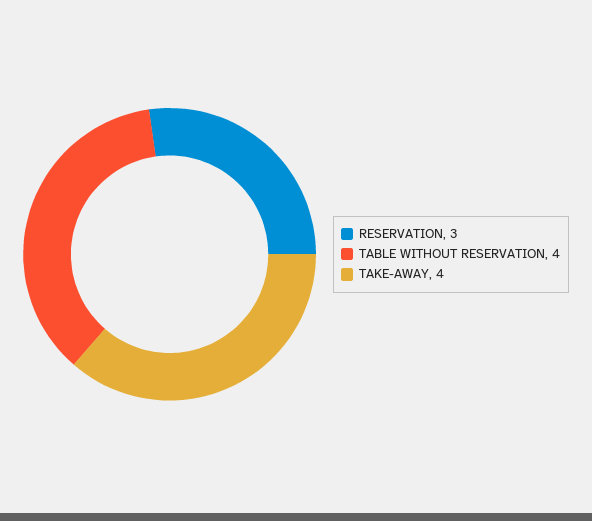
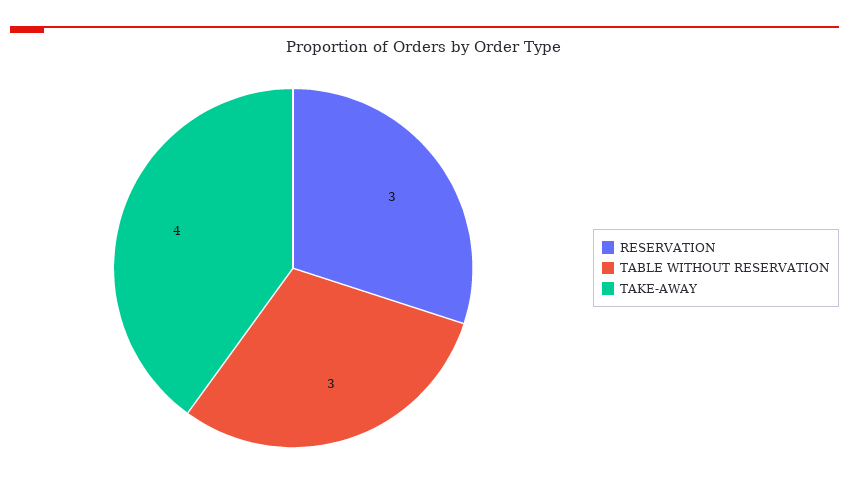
TABLE WITHOUT RESERVATION: 4 -> 3

